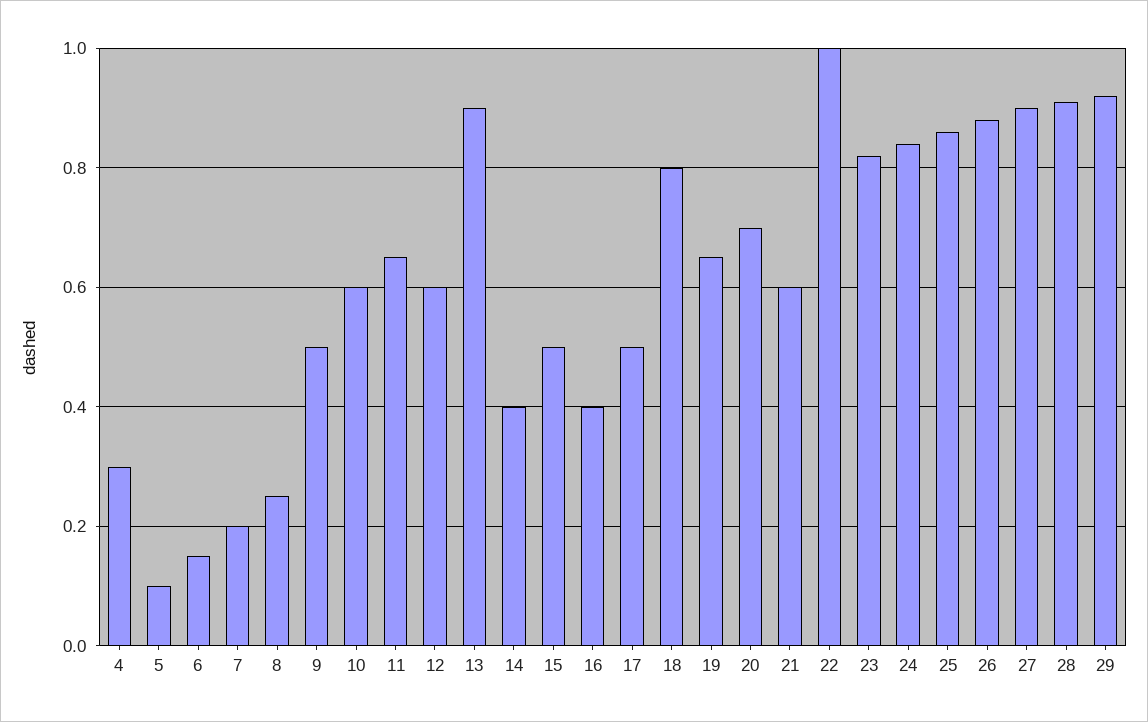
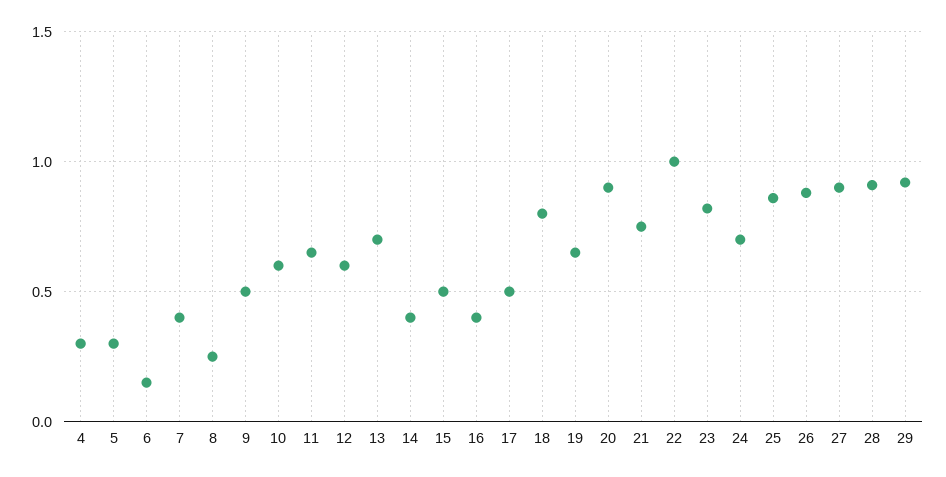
5: 0.1 -> 0.3
7: 0.2 -> 0.4
13: 0.9 -> 0.7
20: 0.7 -> 0.9
21: 0.6 -> 0.75
24: 0.85 -> 0.7

